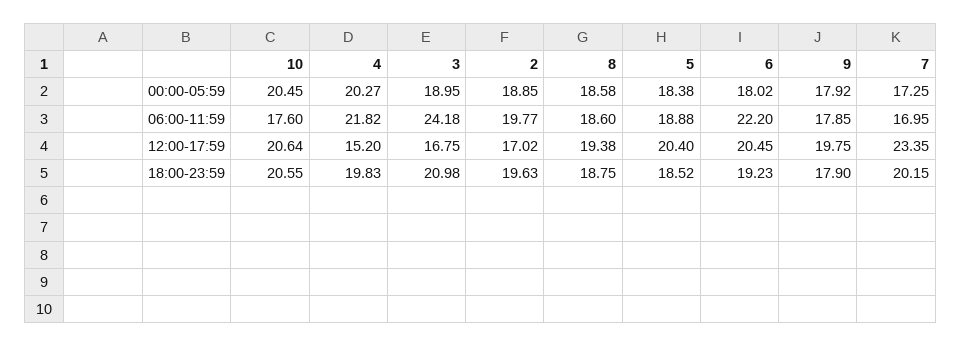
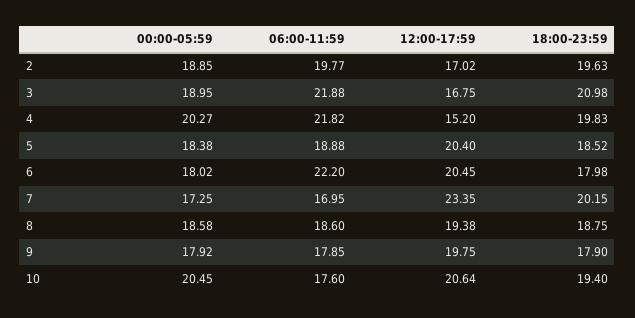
3, 06:00-11:59: 24.18 -> 21.88
10, 18:00-23:59: 20.55 -> 19.4
6, 18:00-23:59: 19.23 -> 17.98

